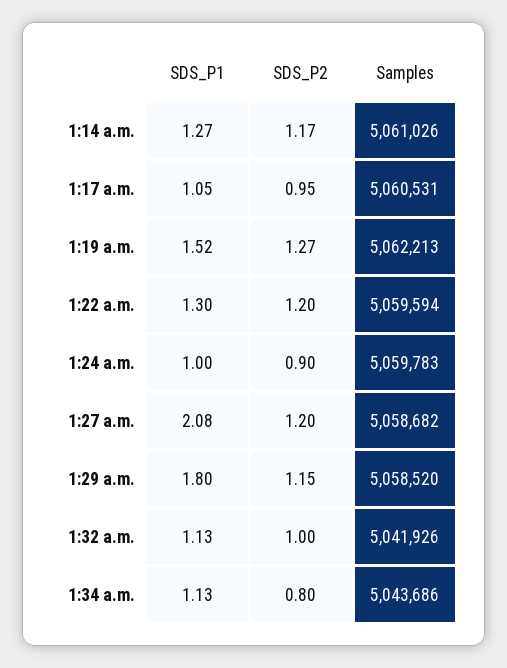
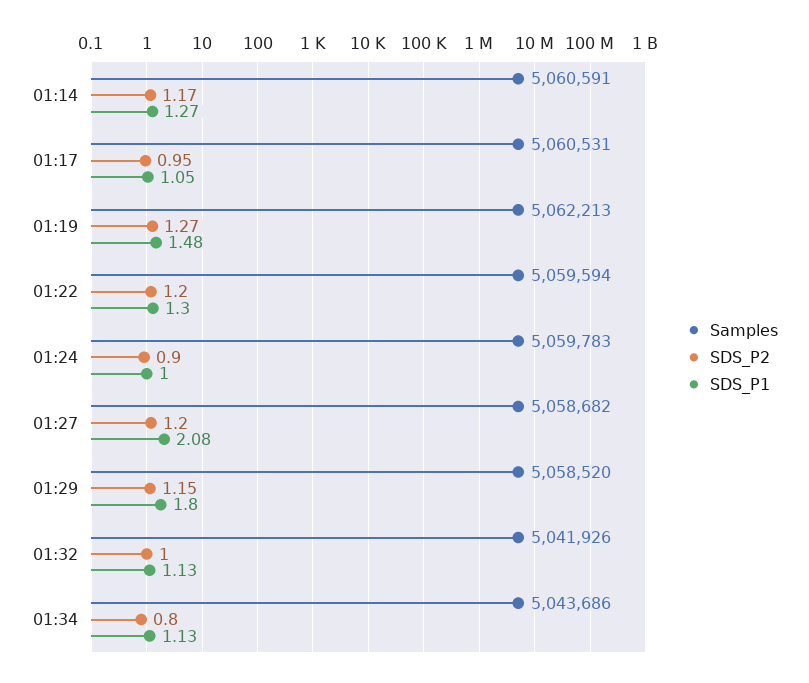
Samples, 1:14 a.m.: 5061026 -> 5060591
SDS_P1, 1:19 a.m.: 1.52 -> 1.48

